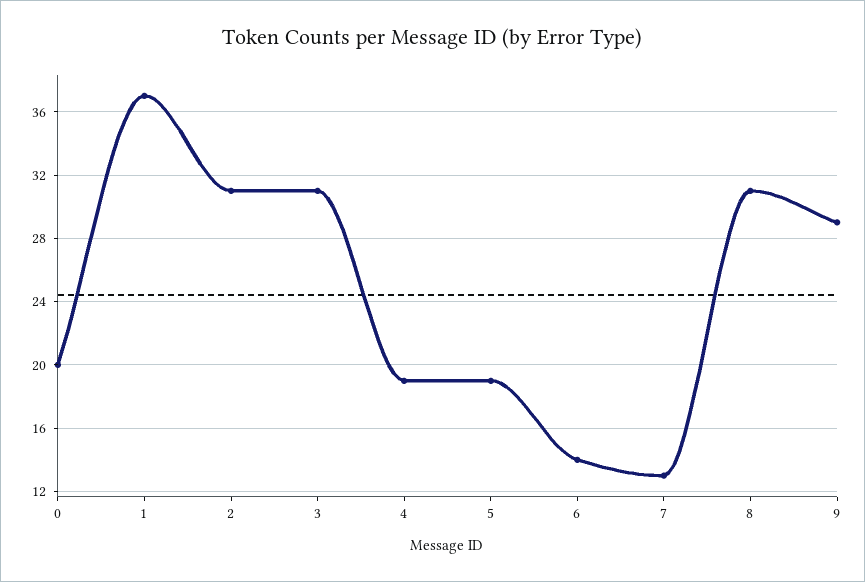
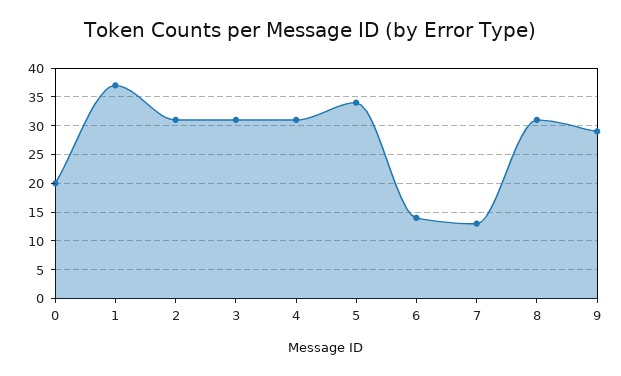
4: 19 -> 30
5: 19 -> 35

